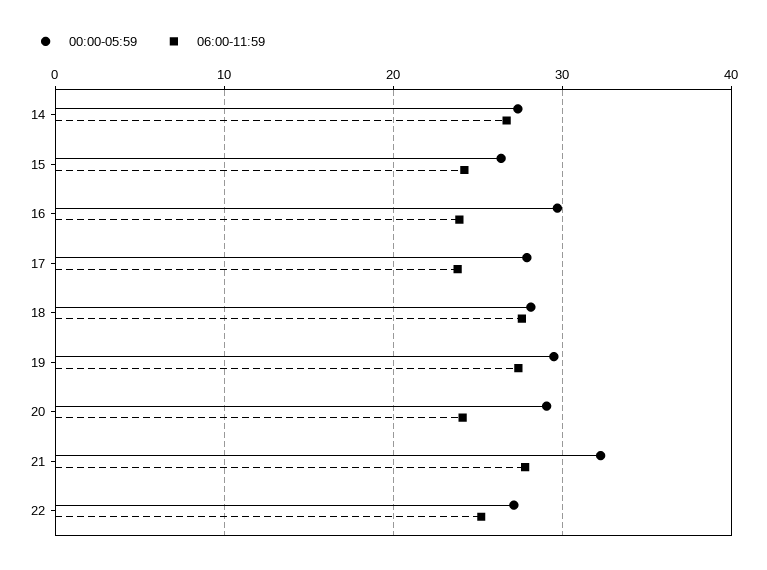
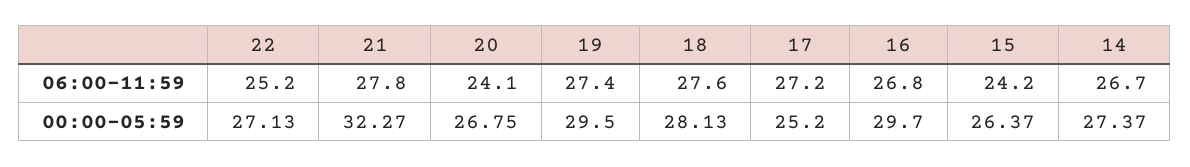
06:00-11:59, 16: 24 -> 26.8
00:00-05:59, 17: 28 -> 25.2
06:00-11:59, 17: 24 -> 27.2
00:00-05:59, 20: 29 -> 26.75

